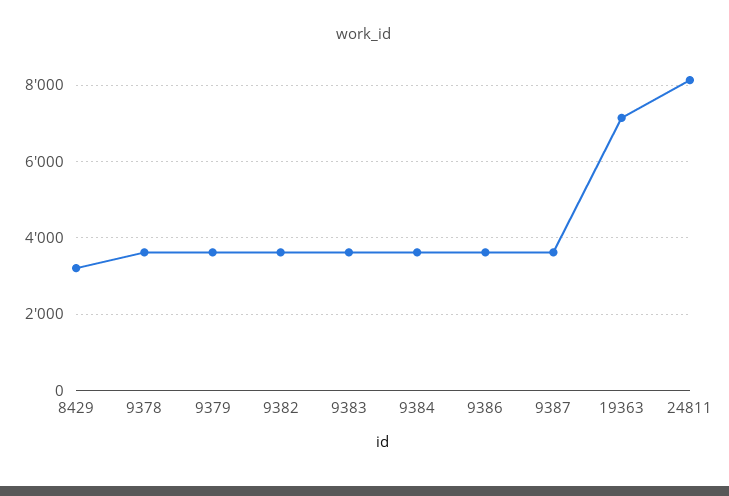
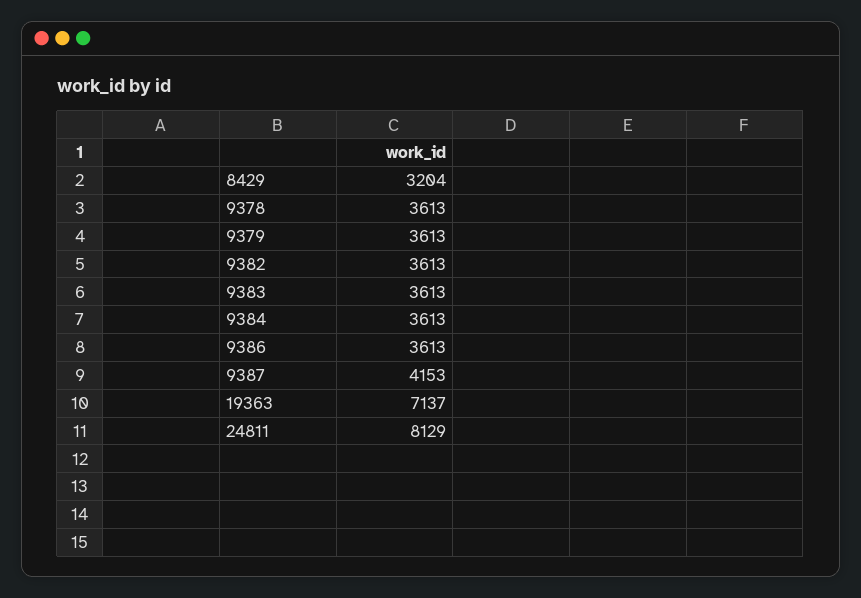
9387: 3600 -> 4153

